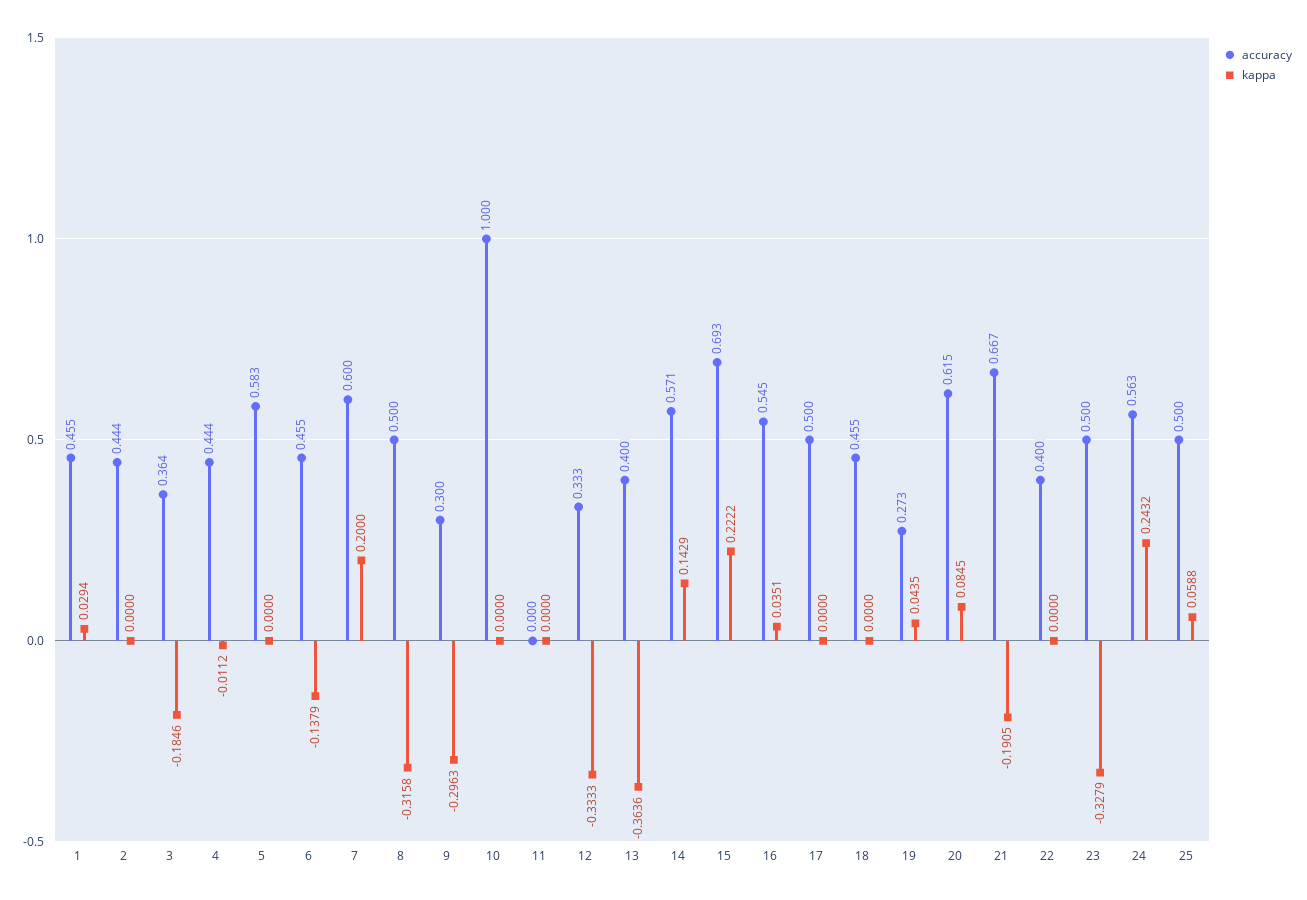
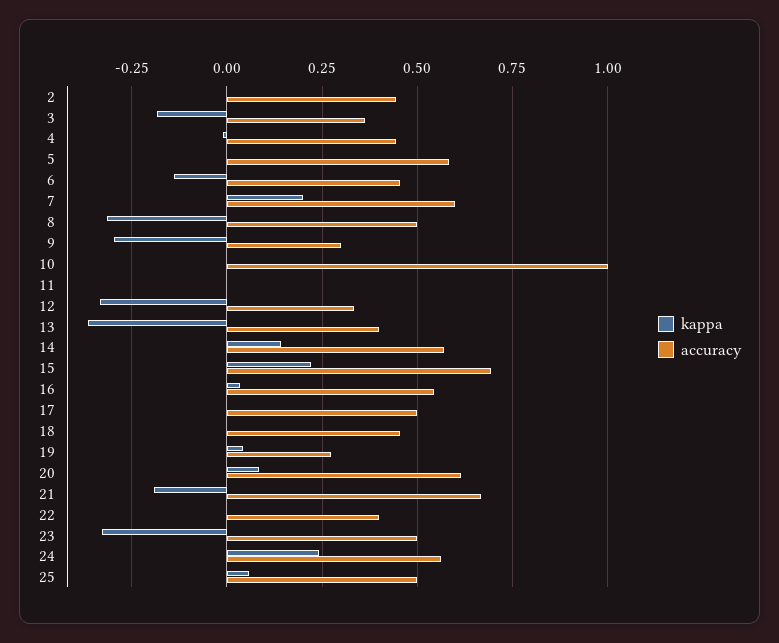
accuracy, 1: 0.455 -> none
kappa, 1: 0.0294 -> none

